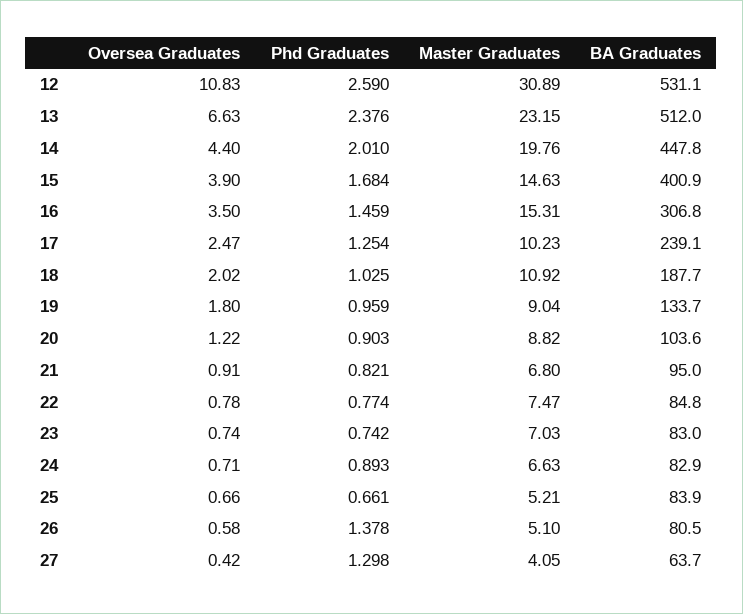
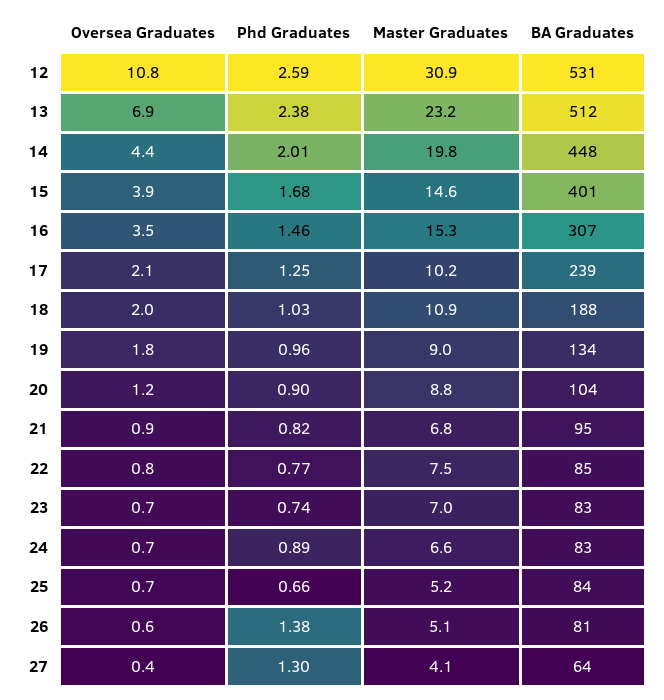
Oversea Graduates, 13: 6.63 -> 6.9
Oversea Graduates, 17: 2.47 -> 2.1

